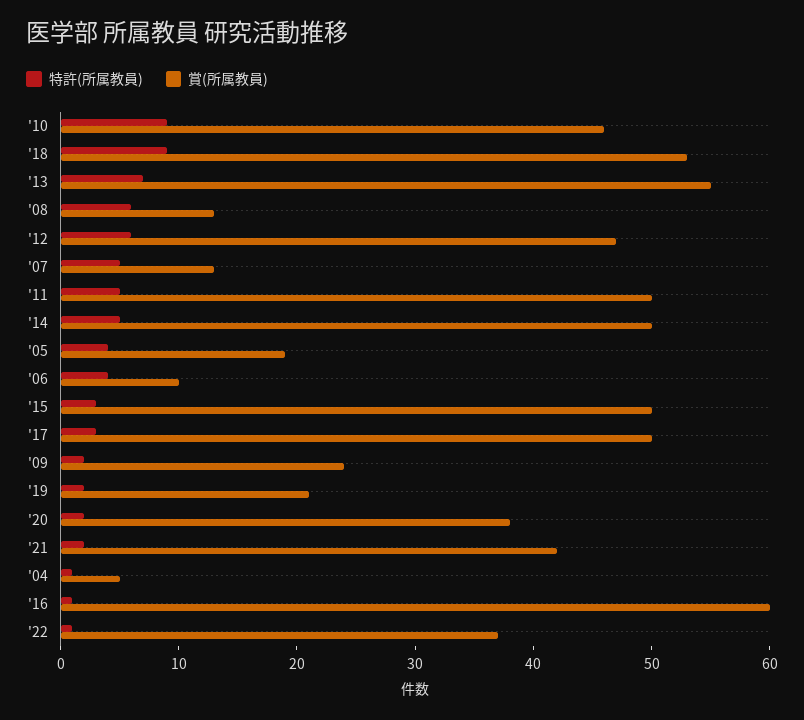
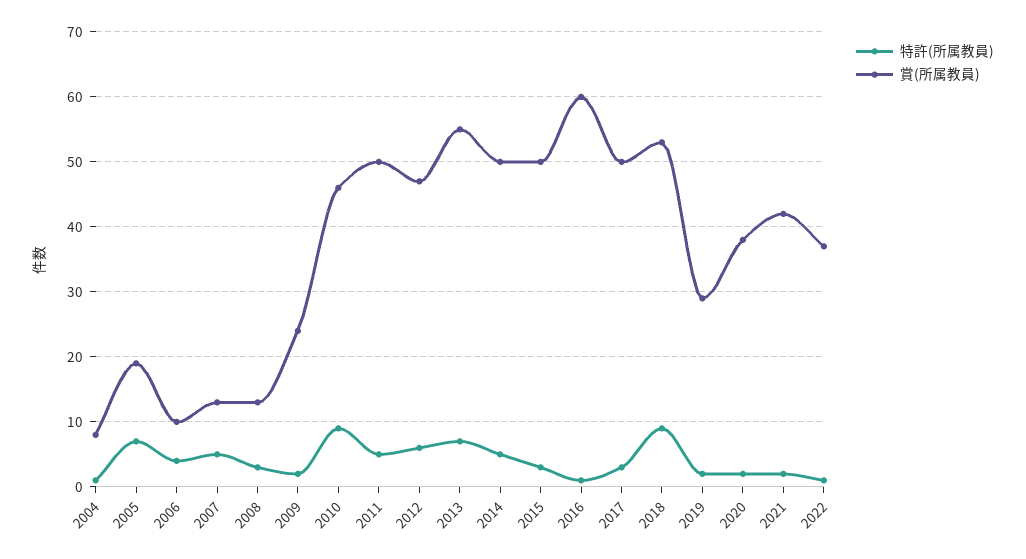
特許(所属教員), '08: 6 -> 3
特許(所属教員), '05: 4 -> 7
賞(所属教員), '19: 21 -> 29
賞(所属教員), '04: 5 -> 8

